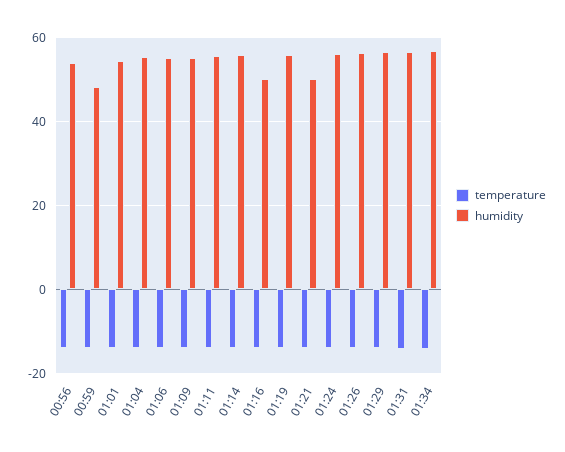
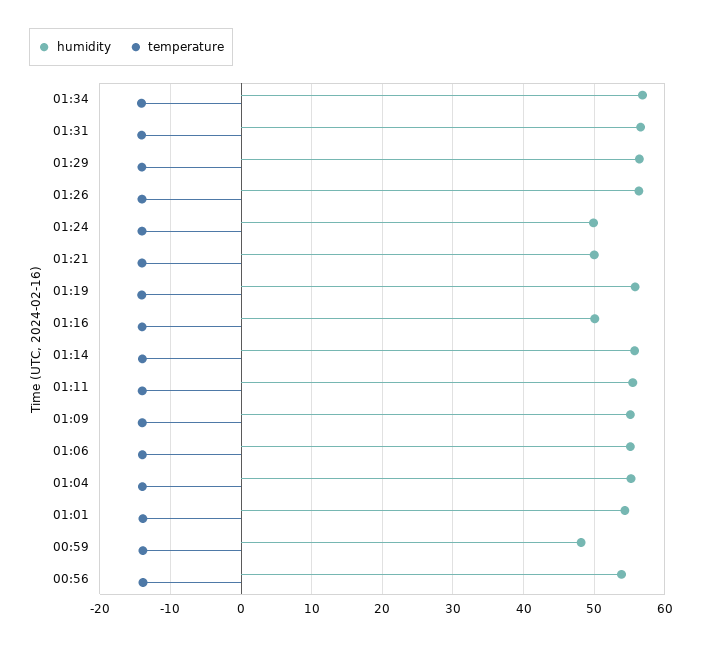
humidity, 01:24: 56 -> 50

